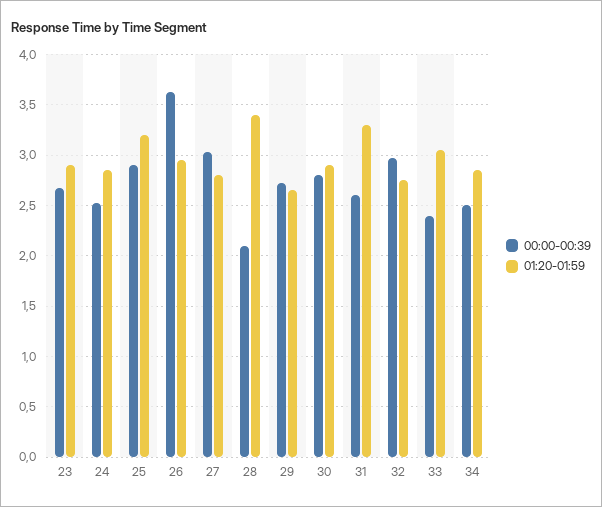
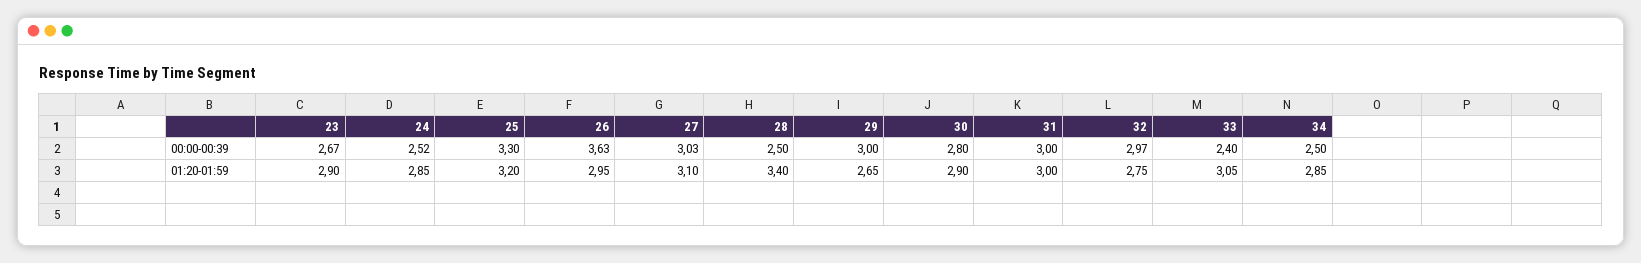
00:00-00:39, 25: 2.9 -> 3.3
01:20-01:59, 27: 2.8 -> 3.1
00:00-00:39, 28: 2.1 -> 2.5
00:00-00:39, 29: 2.7 -> 3
00:00-00:39, 31: 2.6 -> 3
01:20-01:59, 31: 3.3 -> 3

